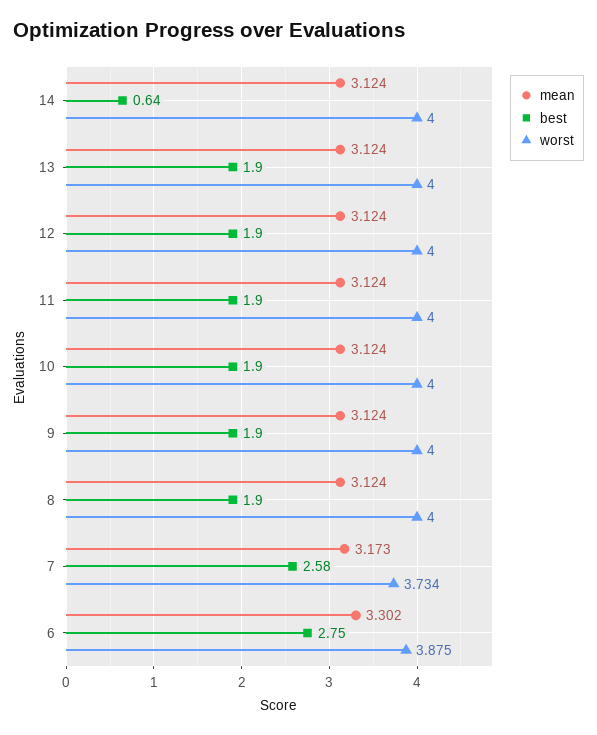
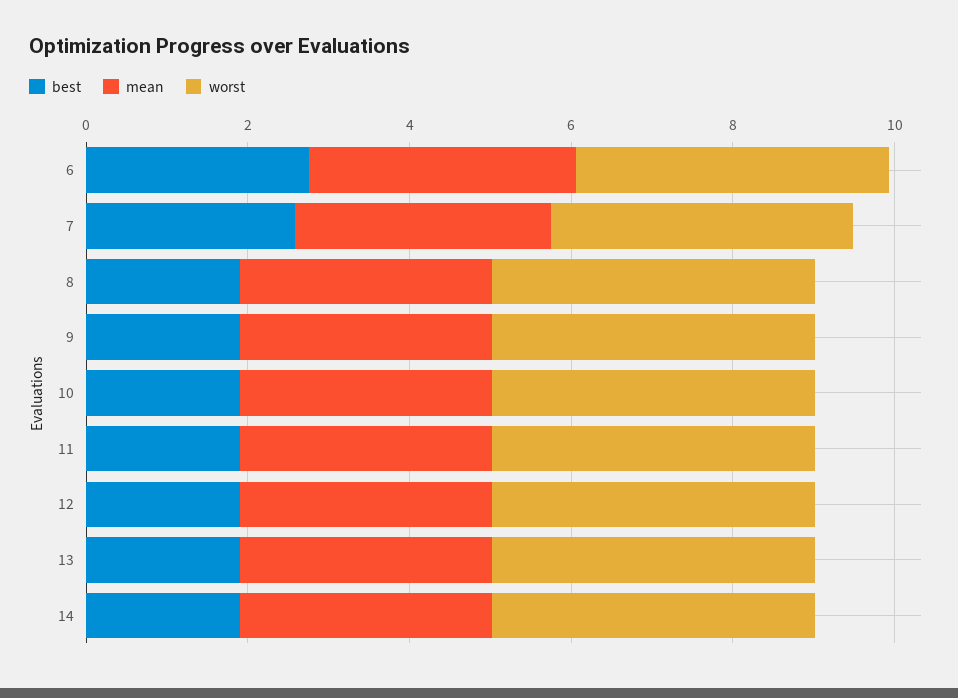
best, 14: 0.64 -> 2

